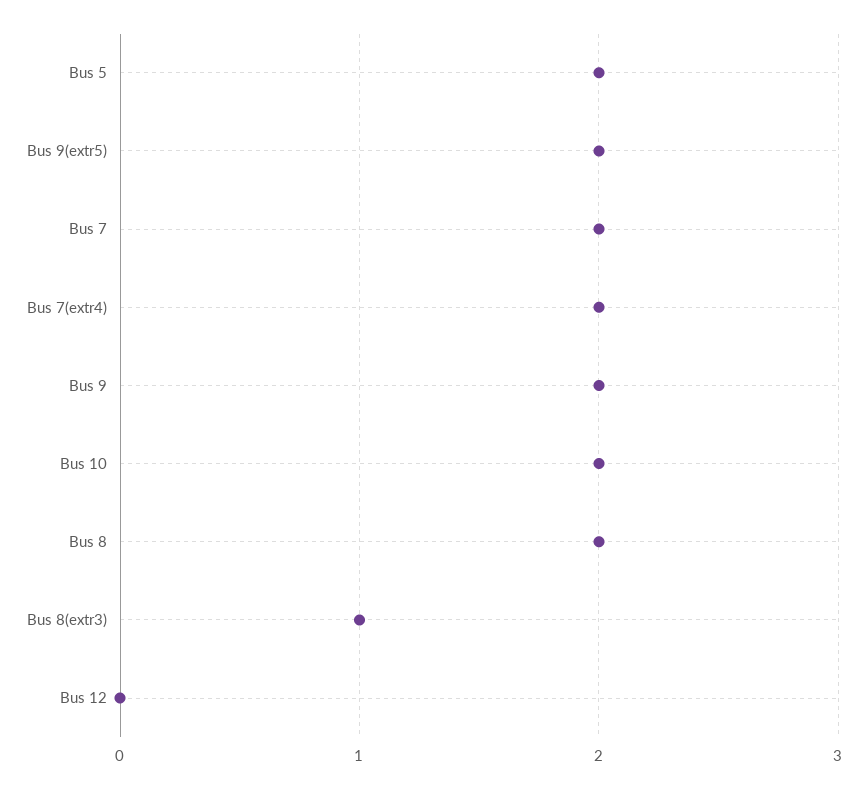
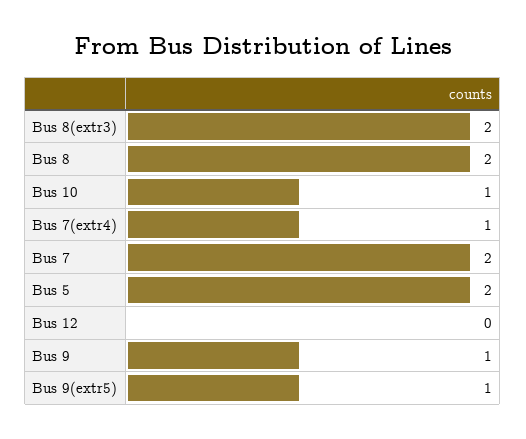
Bus 9(extr5): 2 -> 1
Bus 7(extr4): 2 -> 1
Bus 9: 2 -> 1
Bus 10: 2 -> 1
Bus 8(extr3): 1 -> 2

